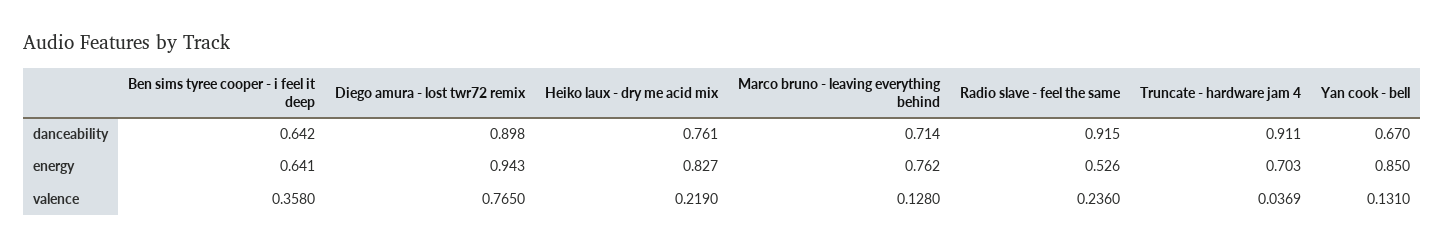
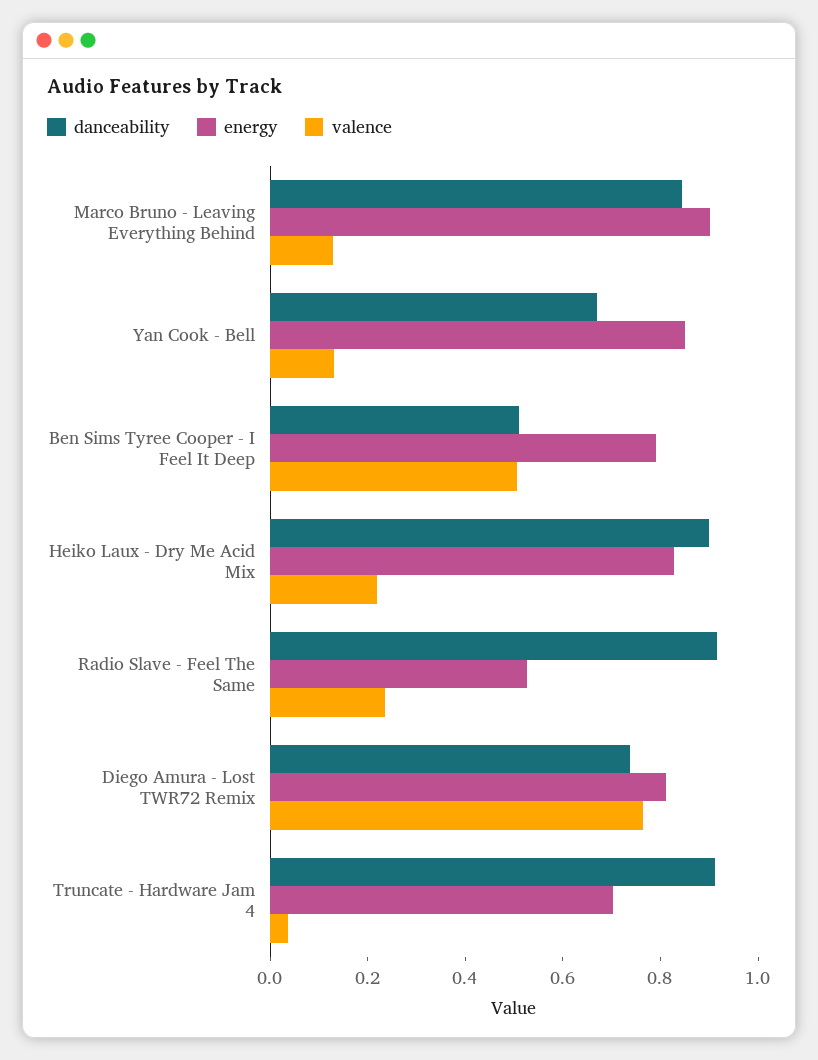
danceability, Ben sims tyree cooper - i feel it deep: 0.642 -> 0.5
danceability, Diego amura - lost twr72 remix: 0.898 -> 0.75
danceability, Heiko laux - dry me acid mix: 0.761 -> 0.9
danceability, Marco bruno - leaving everything behind: 0.714 -> 0.85
energy, Ben sims tyree cooper - i feel it deep: 0.641 -> 0.8
energy, Diego amura - lost twr72 remix: 0.943 -> 0.8
energy, Marco bruno - leaving everything behind: 0.762 -> 0.9
valence, Ben sims tyree cooper - i feel it deep: 0.358 -> 0.5

